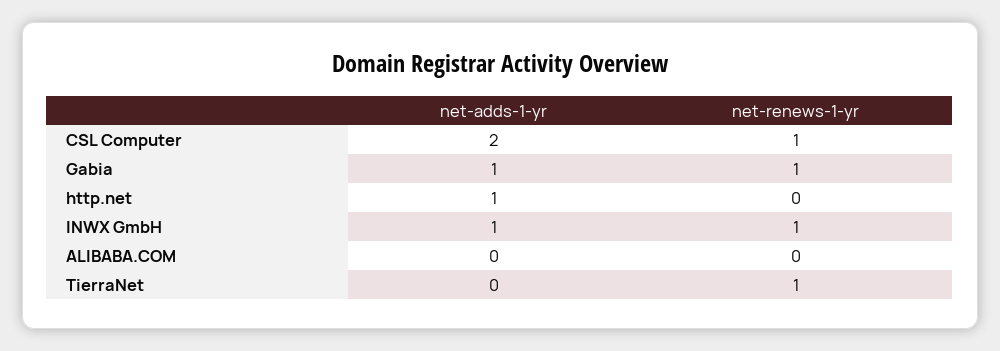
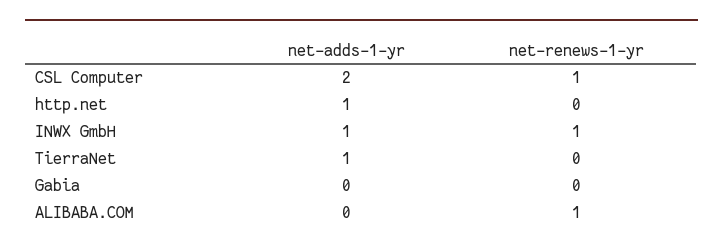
net-adds-1-yr, Gabia: 1 -> 0
net-renews-1-yr, Gabia: 1 -> 0
net-renews-1-yr, ALIBABA.COM: 0 -> 1
net-adds-1-yr, TierraNet: 0 -> 1
net-renews-1-yr, TierraNet: 1 -> 0

